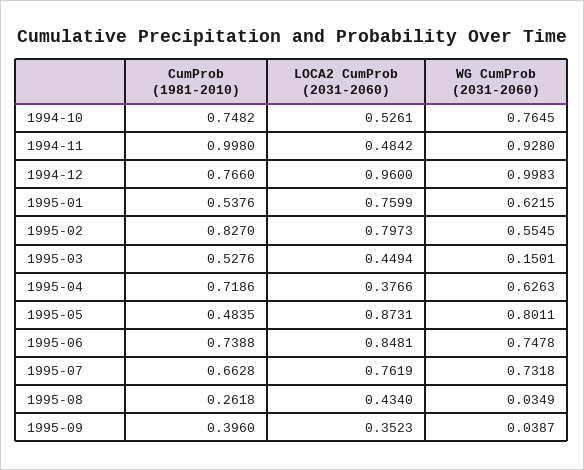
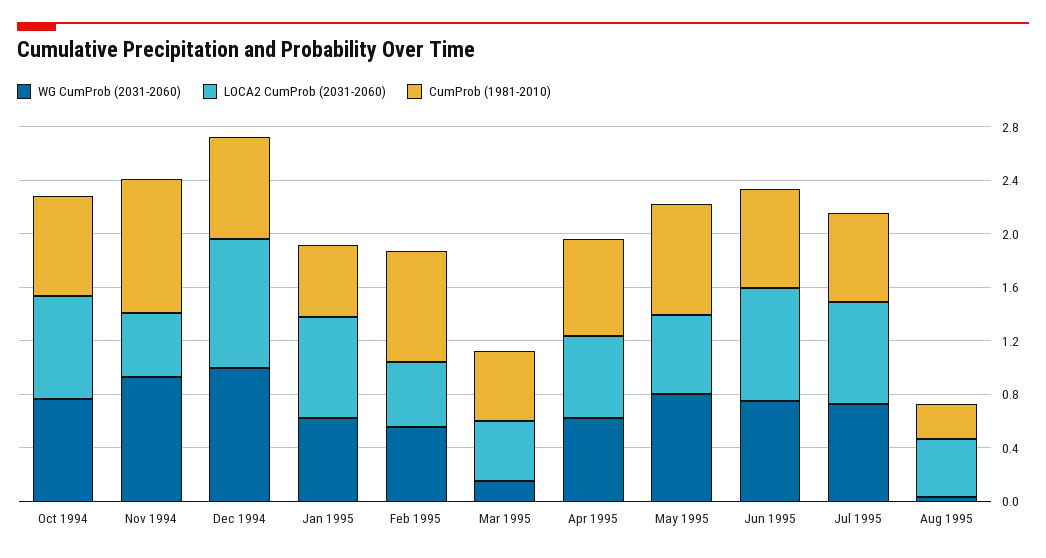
LOCA2 CumProb (2031-2060), 1994-10: 0.5261 -> 0.8
LOCA2 CumProb (2031-2060), 1995-02: 0.7973 -> 0.5
LOCA2 CumProb (2031-2060), 1995-04: 0.3766 -> 0.6
CumProb (1981-2010), 1995-05: 0.4835 -> 0.8
LOCA2 CumProb (2031-2060), 1995-05: 0.8731 -> 0.6
CumProb (1981-2010), 1995-09: 0.396 -> none
LOCA2 CumProb (2031-2060), 1995-09: 0.3523 -> none
WG CumProb (2031-2060), 1995-09: 0.0387 -> none

